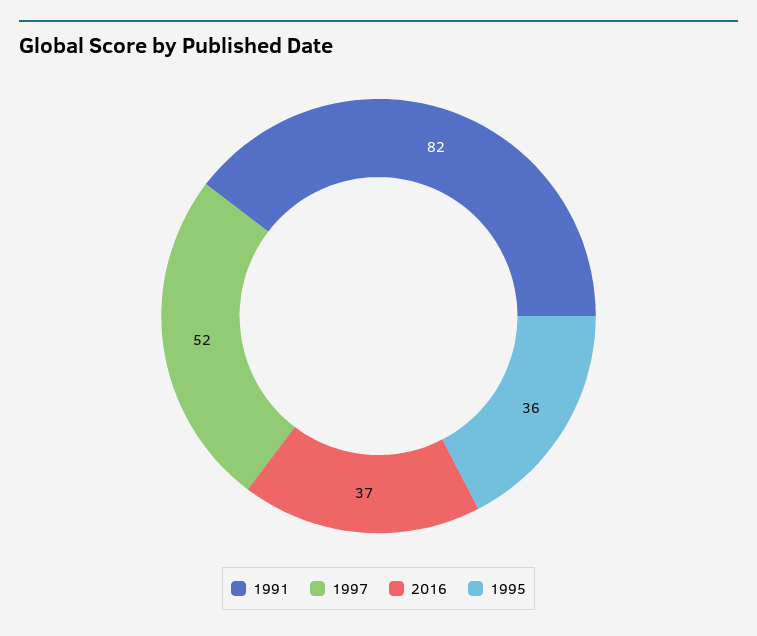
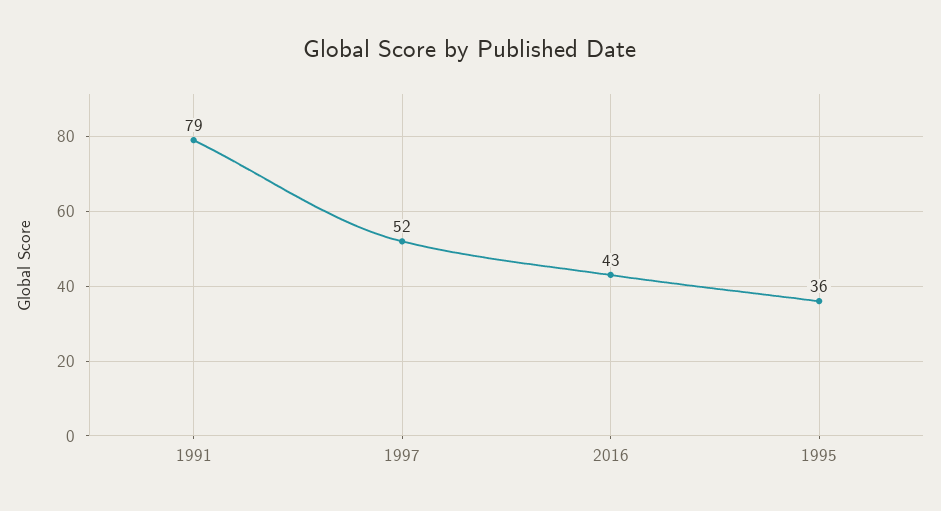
1991: 82 -> 79
2016: 37 -> 43

